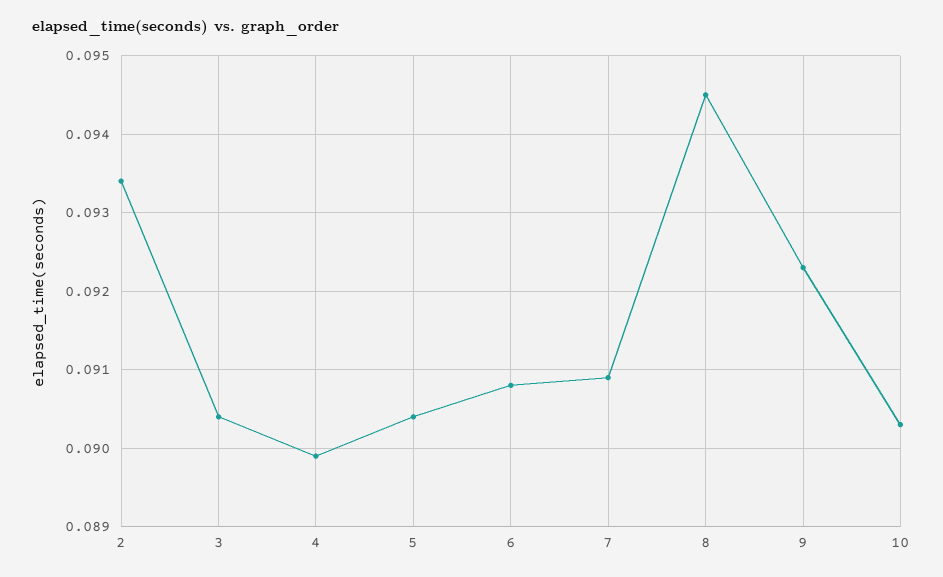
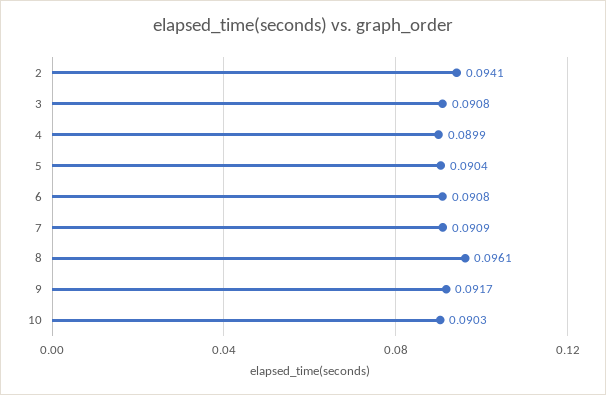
2: 0.0934 -> 0.0941
3: 0.0904 -> 0.0908
8: 0.0945 -> 0.0961
9: 0.0923 -> 0.0917

